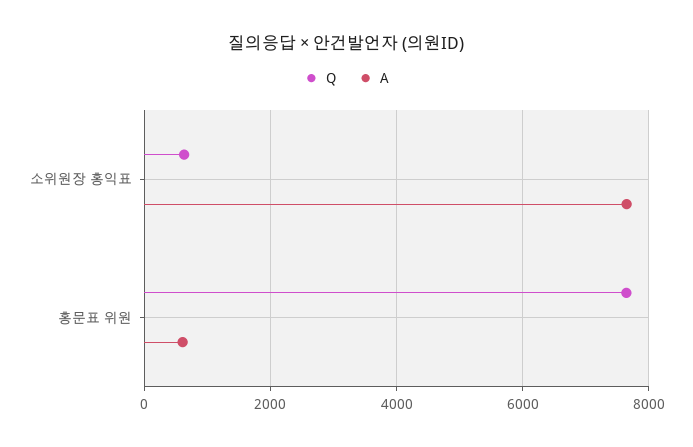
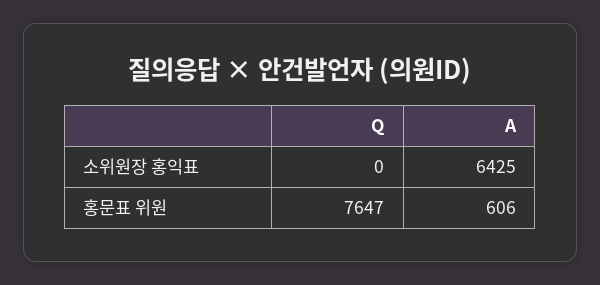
Q, 소위원장 홍익표: 600 -> 0
A, 소위원장 홍익표: 7600 -> 6425

